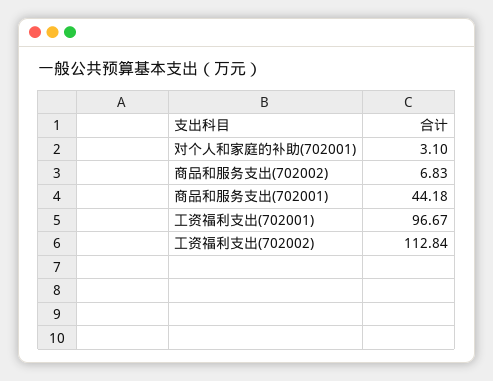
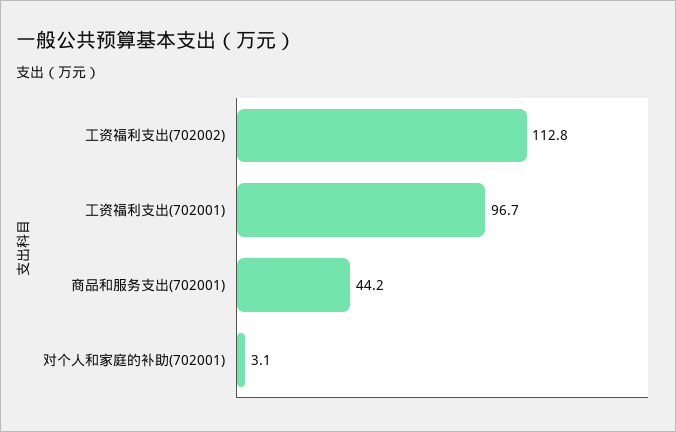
商品和服务支出(702002): 6.83 -> none

